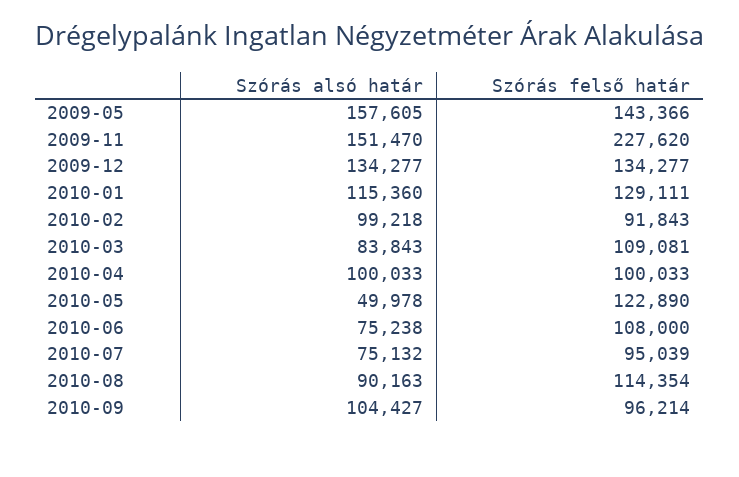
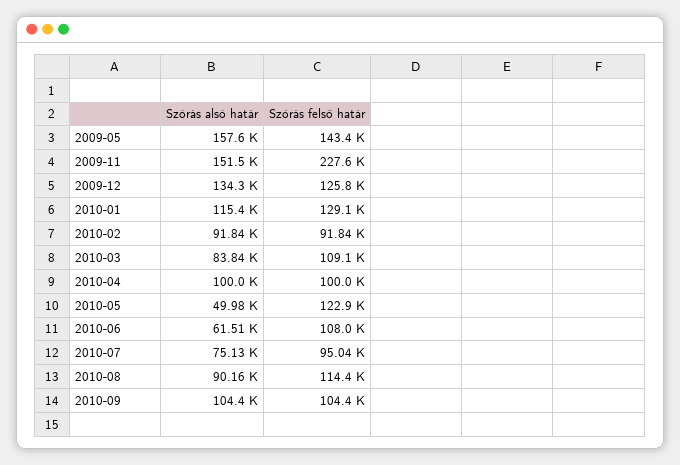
Szórás felső határ, 2009-12: 134277 -> 125800
Szórás alsó határ, 2010-02: 99218 -> 91840
Szórás alsó határ, 2010-06: 75238 -> 61510
Szórás felső határ, 2010-09: 96214 -> 104400

